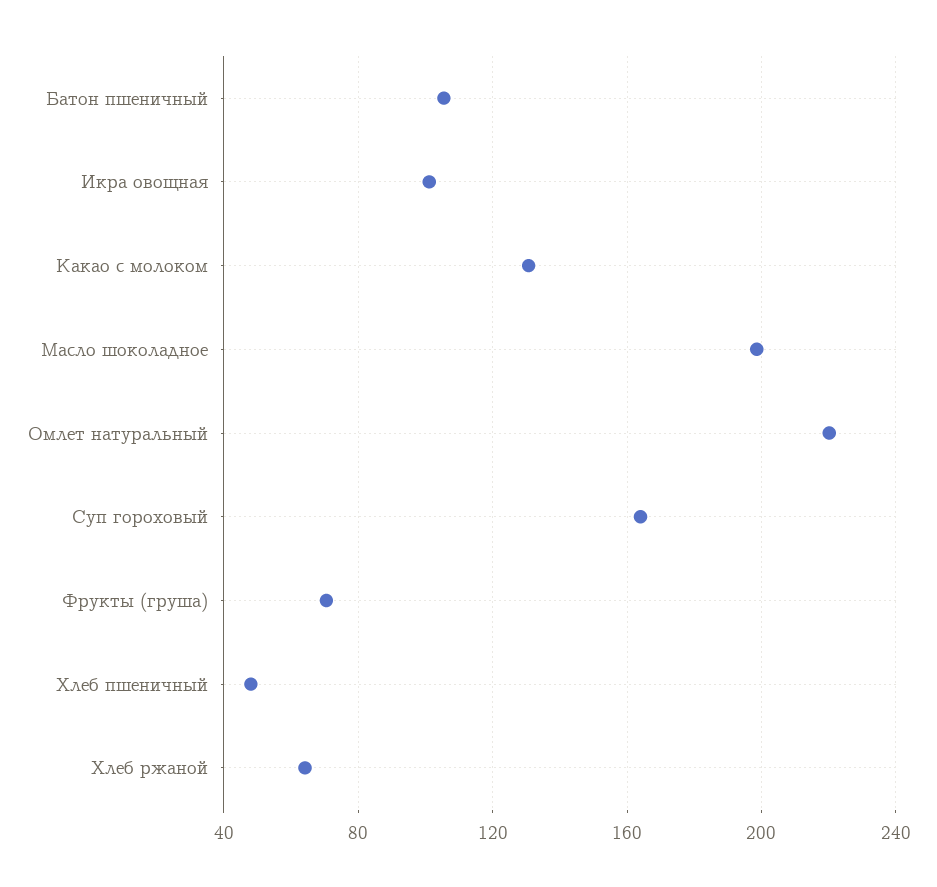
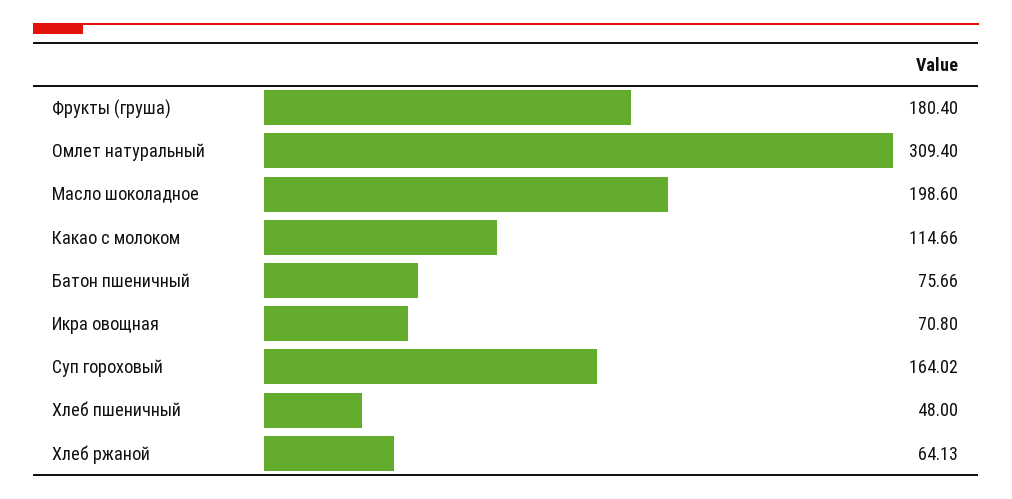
Батон пшеничный: 105 -> 75.66
Икра овощная: 100 -> 70.8
Какао с молоком: 130 -> 114.66
Омлет натуральный: 220 -> 309.4
Фрукты (груша): 70 -> 180.4

